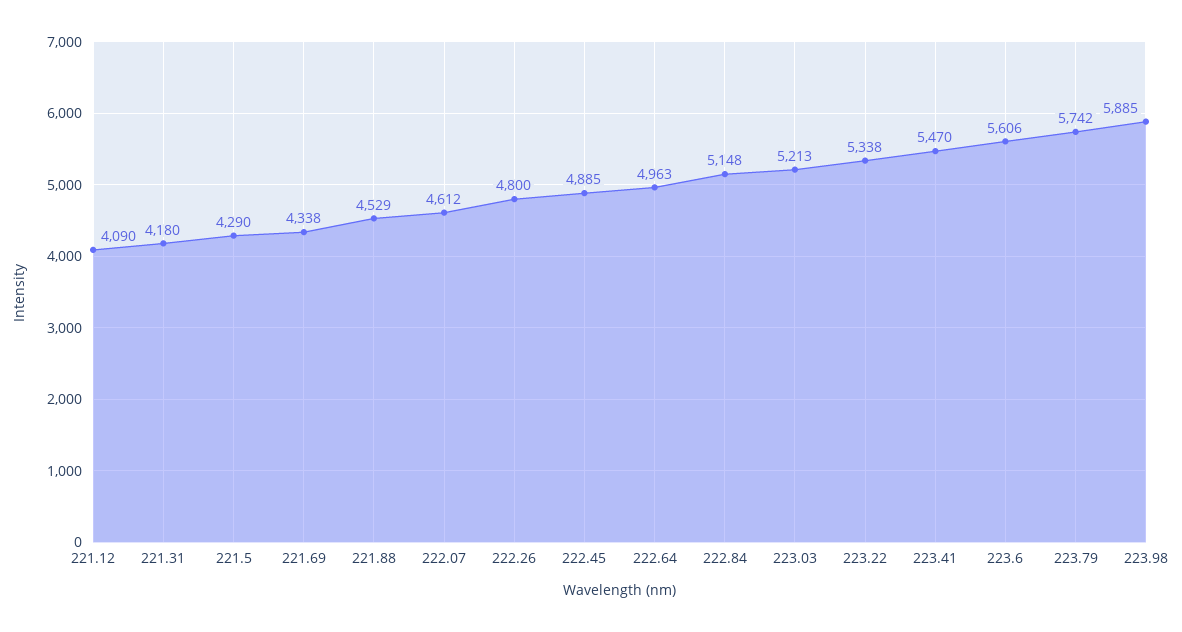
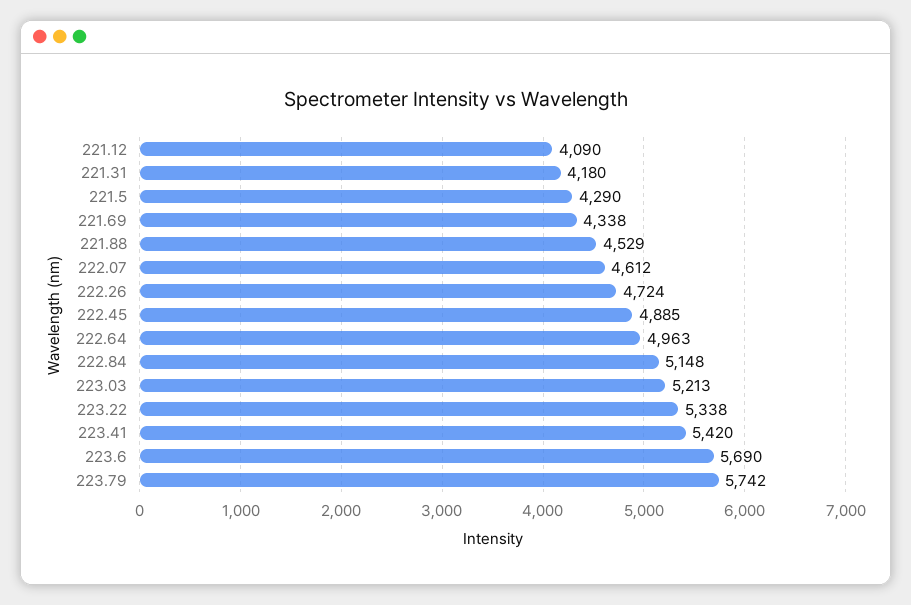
222.26: 4800 -> 4724
223.41: 5470 -> 5420
223.6: 5606 -> 5690
223.98: 5885 -> none

